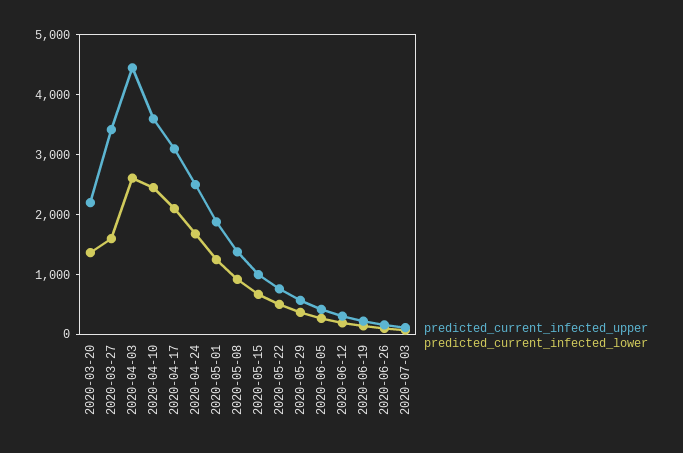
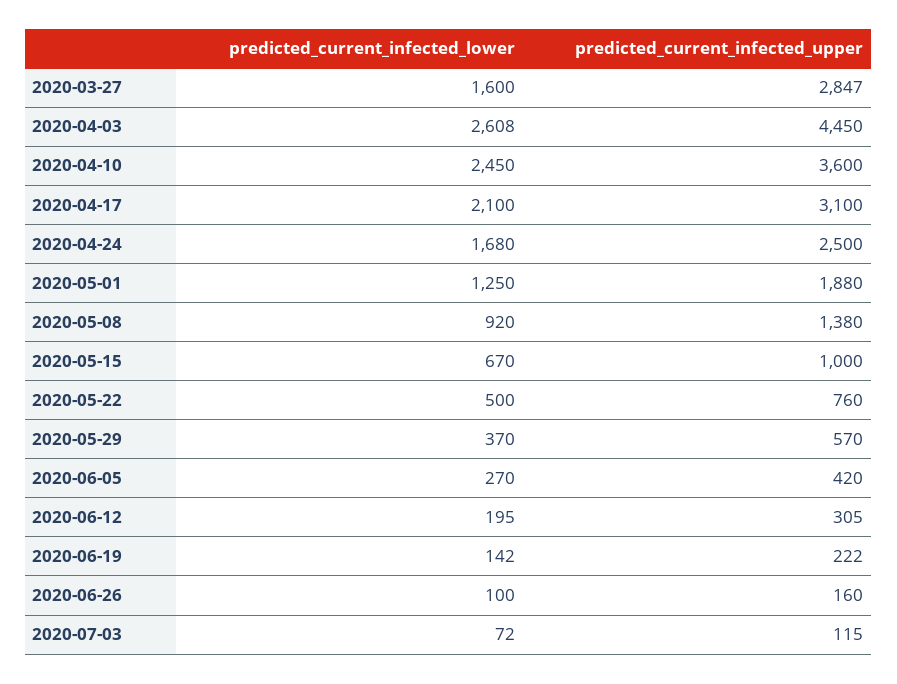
predicted_current_infected_upper, 2020-03-20: 2200 -> none
predicted_current_infected_lower, 2020-03-20: 1400 -> none
predicted_current_infected_upper, 2020-03-27: 3400 -> 2847

